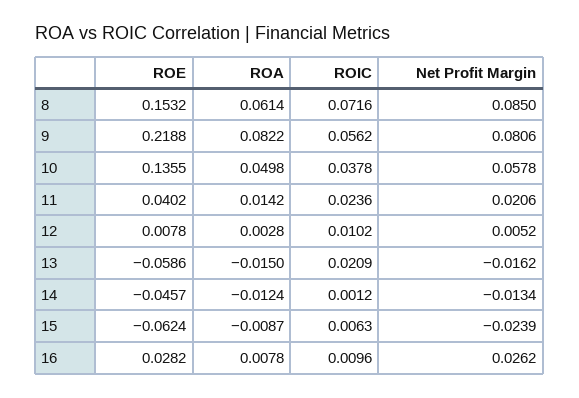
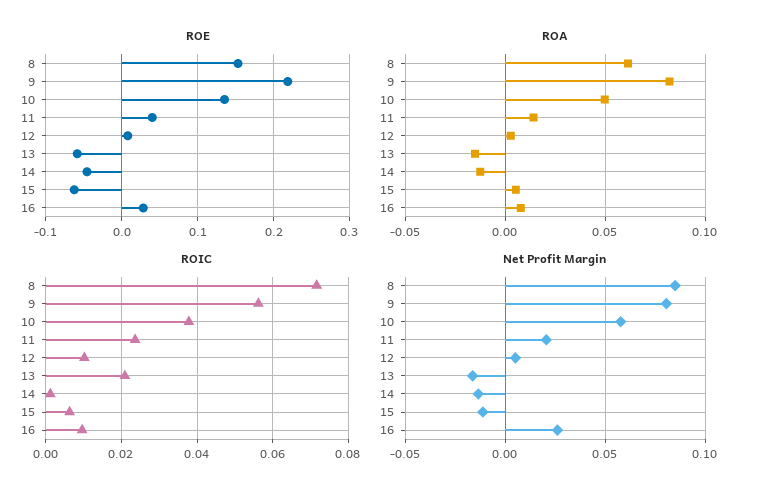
ROA, 15: -0.0087 -> 0.005
Net Profit Margin, 15: -0.0239 -> -0.01

